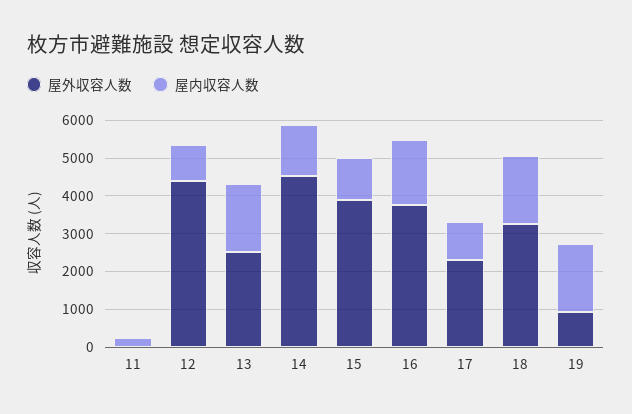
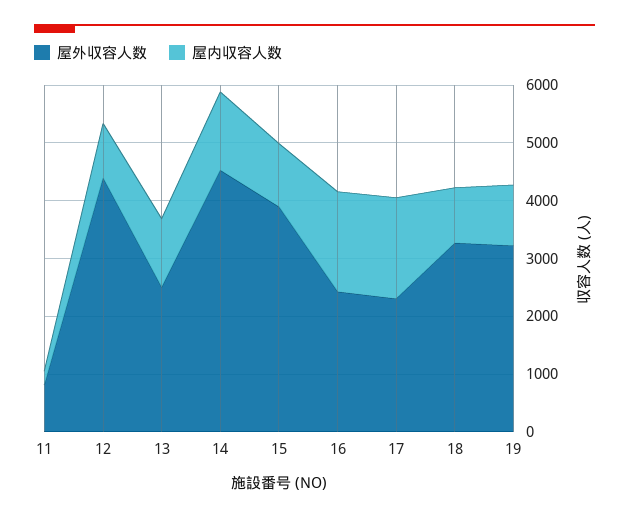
屋外収容人数, 11: 0 -> 800
屋内収容人数, 13: 1750 -> 1200
屋外収容人数, 16: 3750 -> 2400
屋内収容人数, 17: 1000 -> 1800
屋内収容人数, 18: 1750 -> 1000
屋外収容人数, 19: 1000 -> 3200
屋内収容人数, 19: 1750 -> 1000

